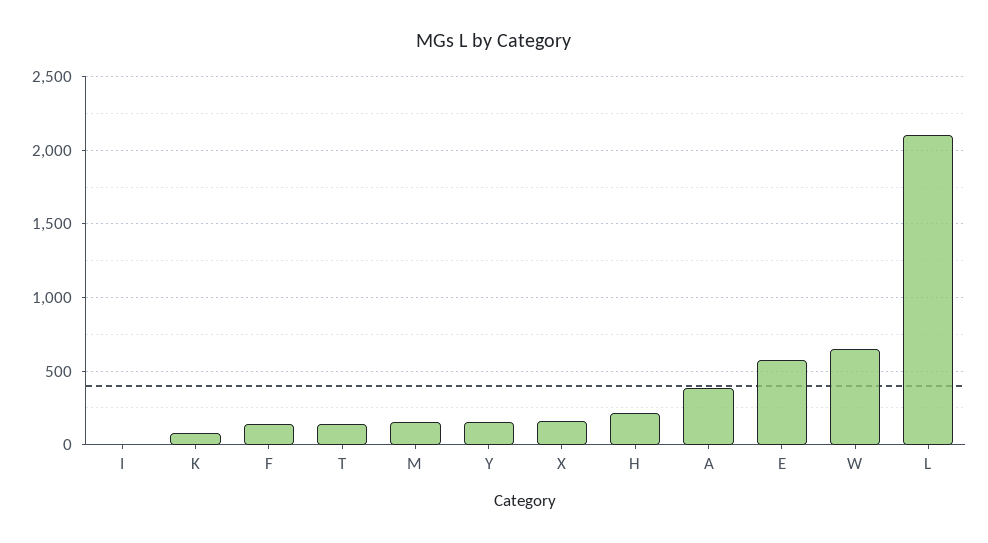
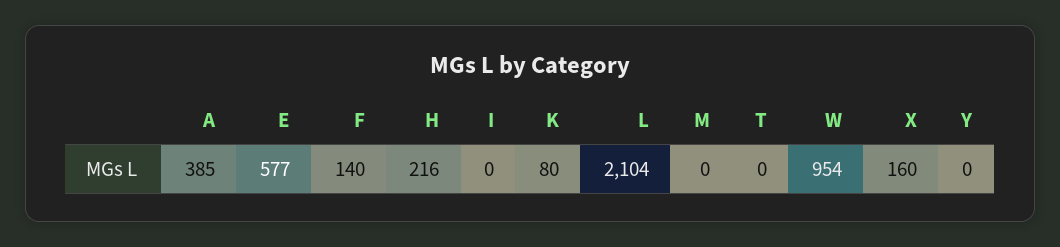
T: 150 -> 0
M: 150 -> 0
Y: 150 -> 0
W: 650 -> 954

